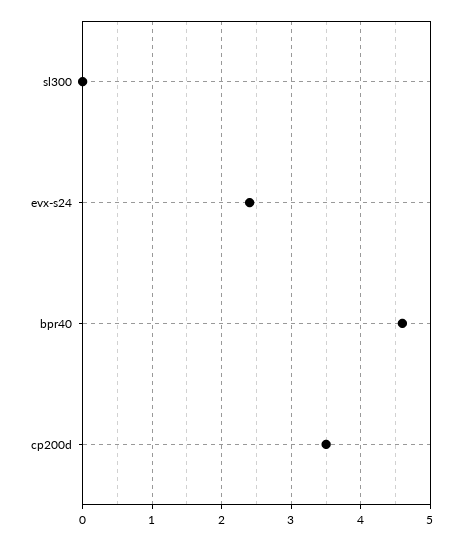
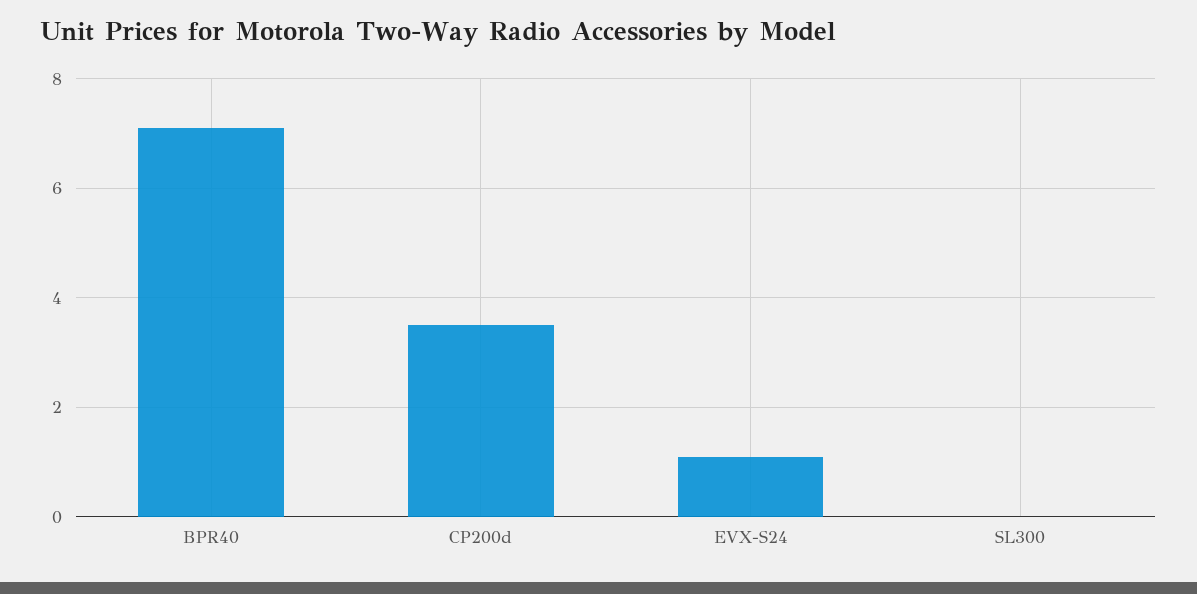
evx-s24: 2.4 -> 1
bpr40: 4.6 -> 7

